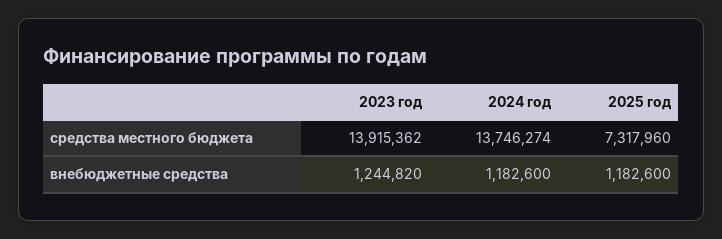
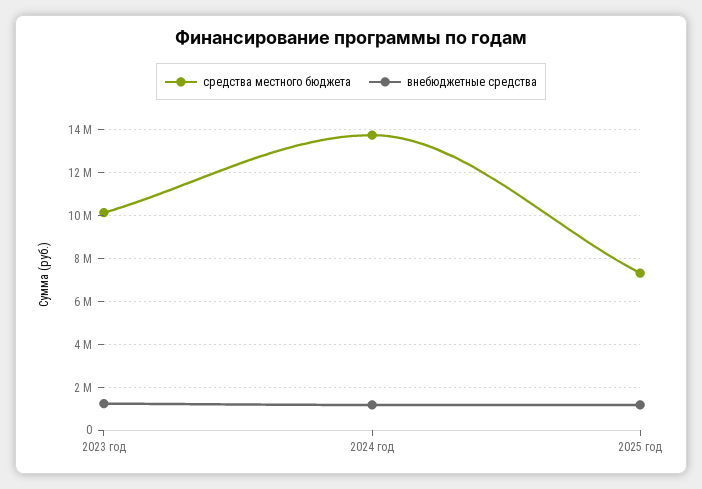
средства местного бюджета, 2023 год: 13915362 -> 10000000

